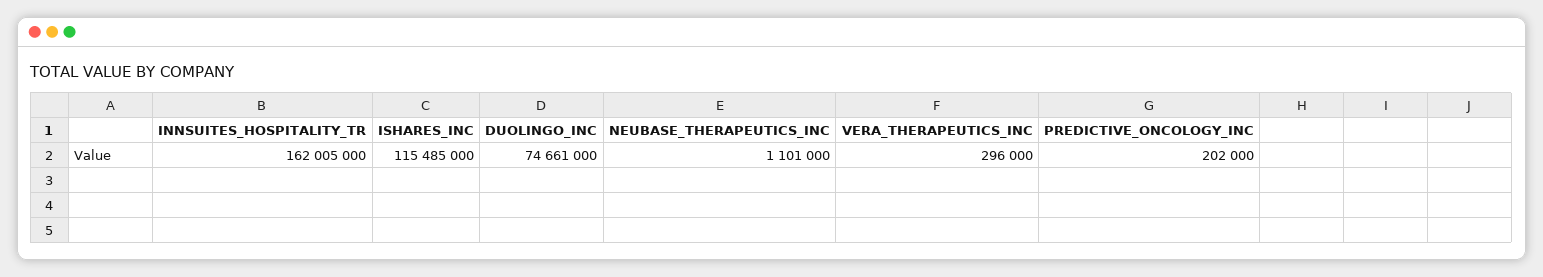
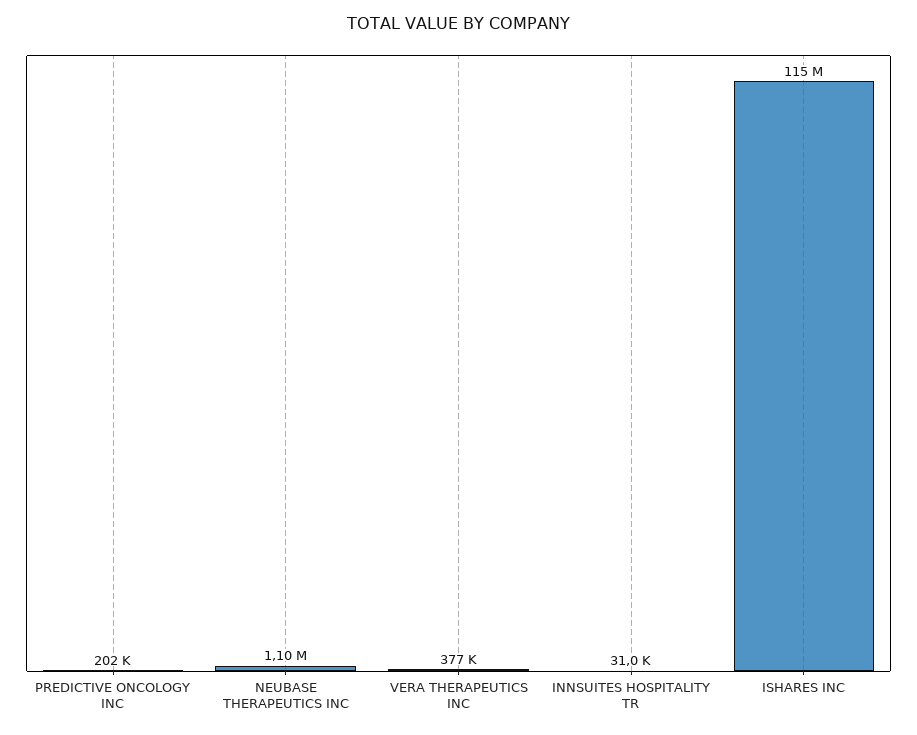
INNSUITES_HOSPITALITY_TR: 162005000 -> 31000
DUOLINGO_INC: 74661000 -> none
VERA_THERAPEUTICS_INC: 296000 -> 377000

